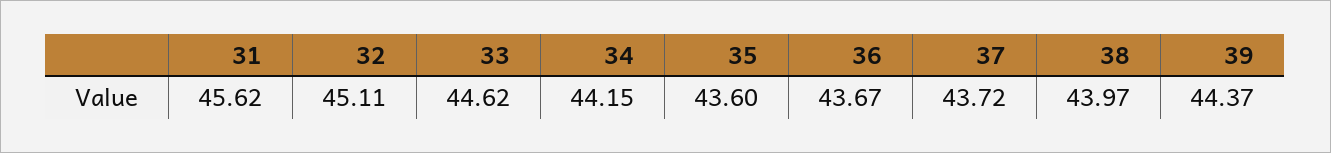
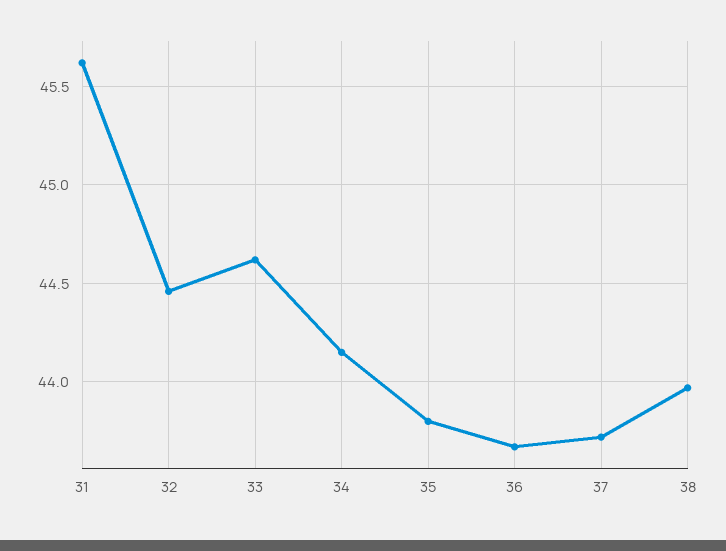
32: 45.11 -> 44.45
35: 43.6 -> 43.8
39: 44.37 -> none

